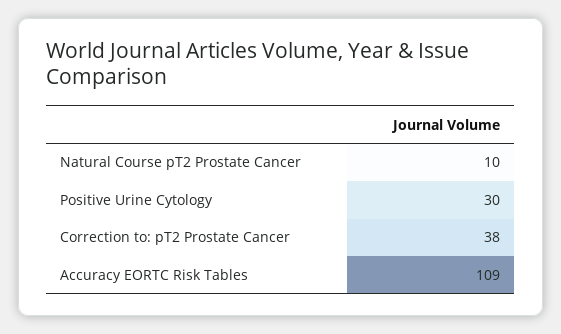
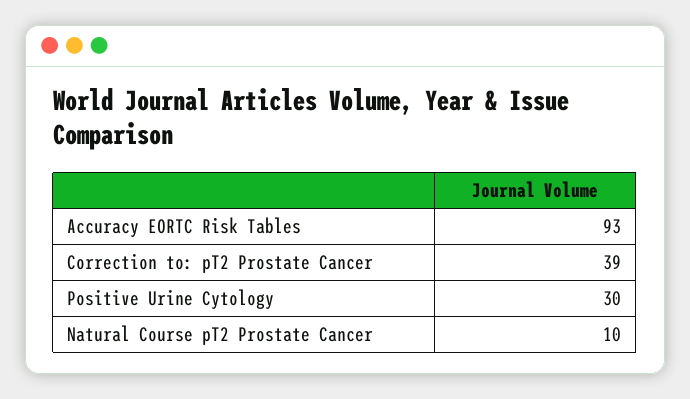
Correction to: pT2 Prostate Cancer: 38 -> 39
Accuracy EORTC Risk Tables: 109 -> 93

